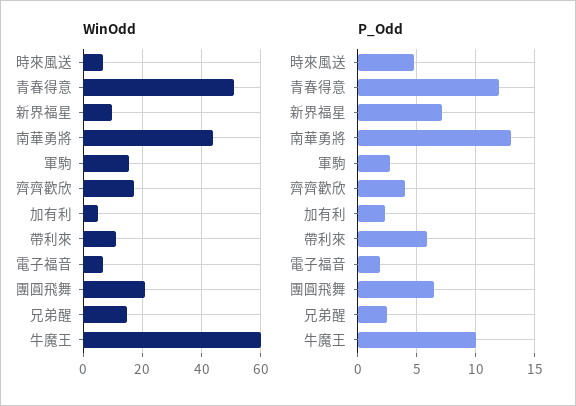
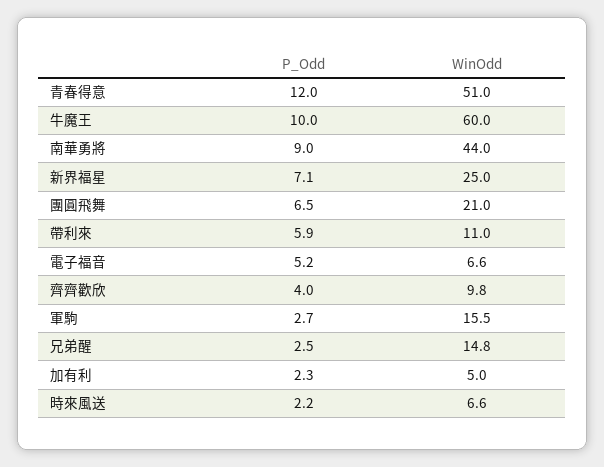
WinOdd, 新界福星: 10 -> 25
WinOdd, 齊齊歡欣: 17.5 -> 9.8
P_Odd, 時來風送: 5 -> 2.2
P_Odd, 南華勇將: 13 -> 9
P_Odd, 電子福音: 2 -> 5.2

